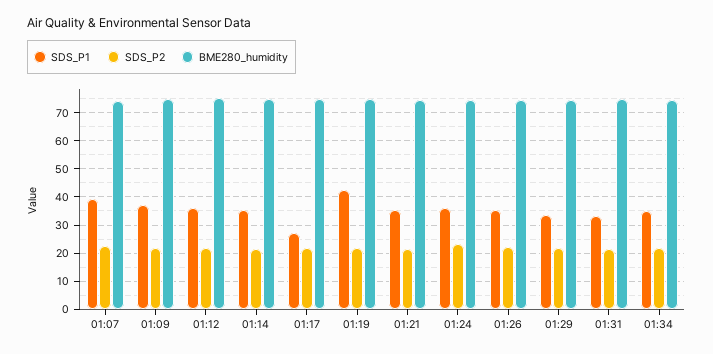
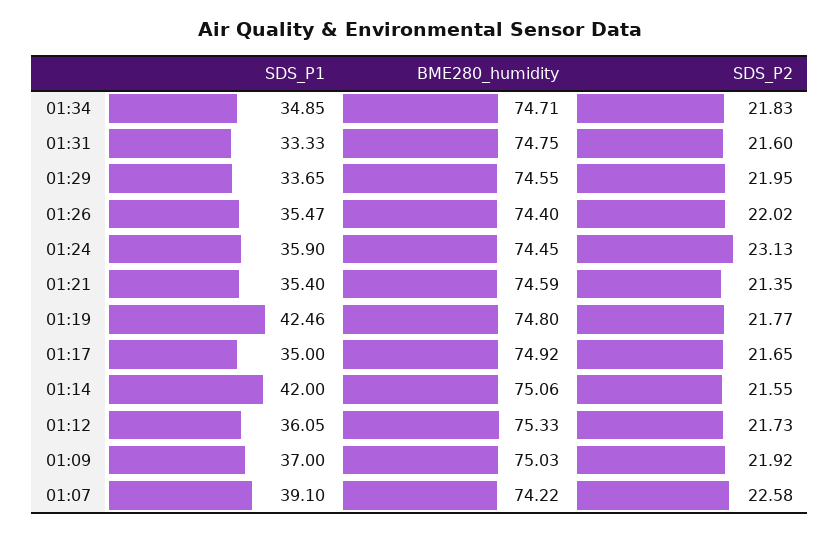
SDS_P1, 01:14: 35 -> 42
SDS_P1, 01:17: 27.5 -> 35

